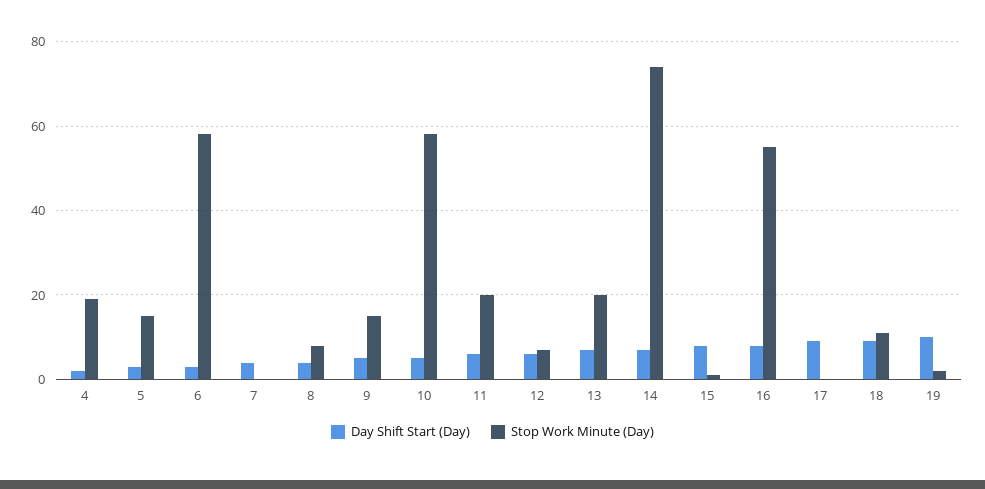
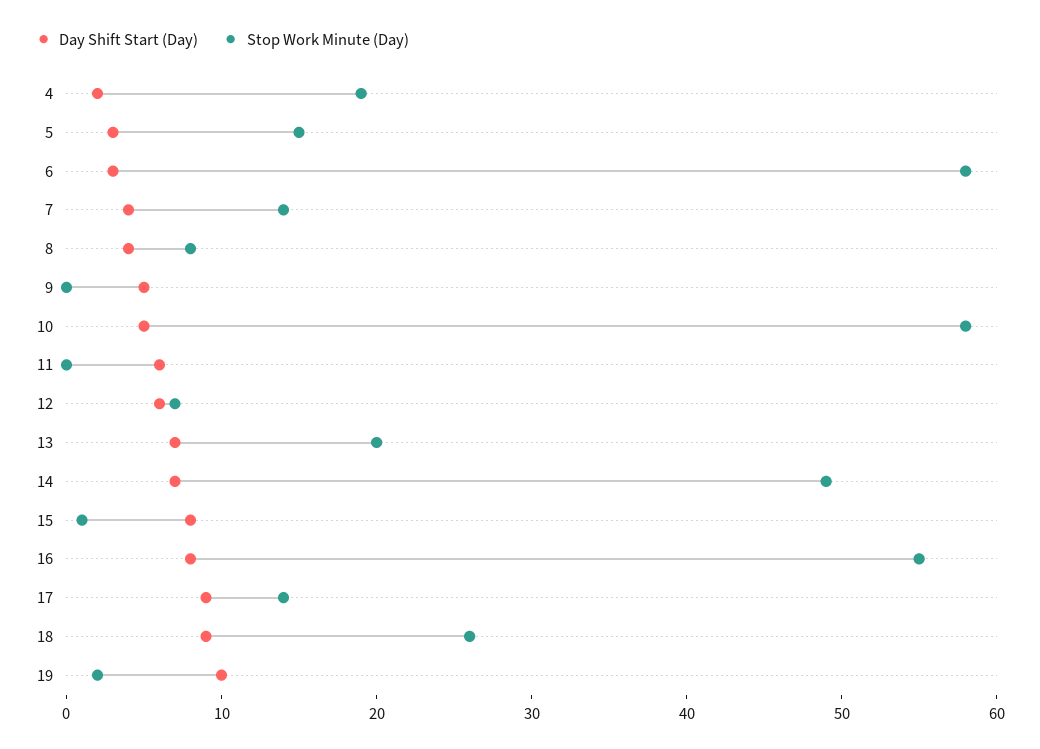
Stop Work Minute (Day), 7: 0 -> 14
Stop Work Minute (Day), 9: 15 -> 0
Stop Work Minute (Day), 11: 20 -> 0
Stop Work Minute (Day), 14: 75 -> 49
Stop Work Minute (Day), 17: 0 -> 14
Stop Work Minute (Day), 18: 10 -> 26

